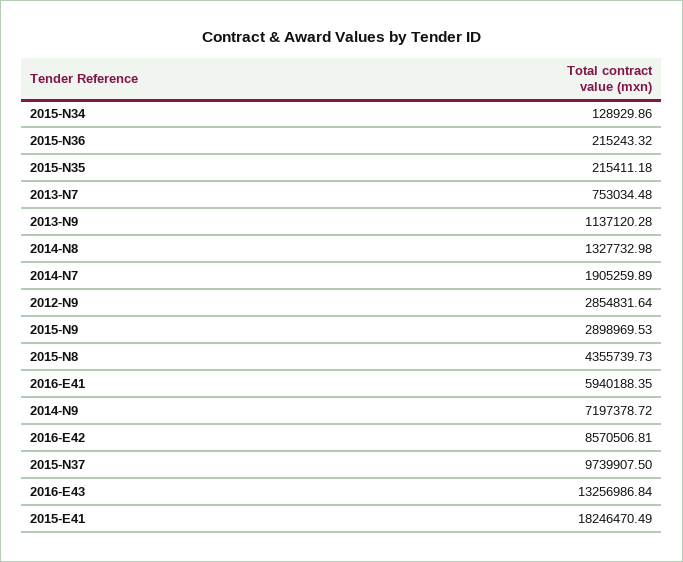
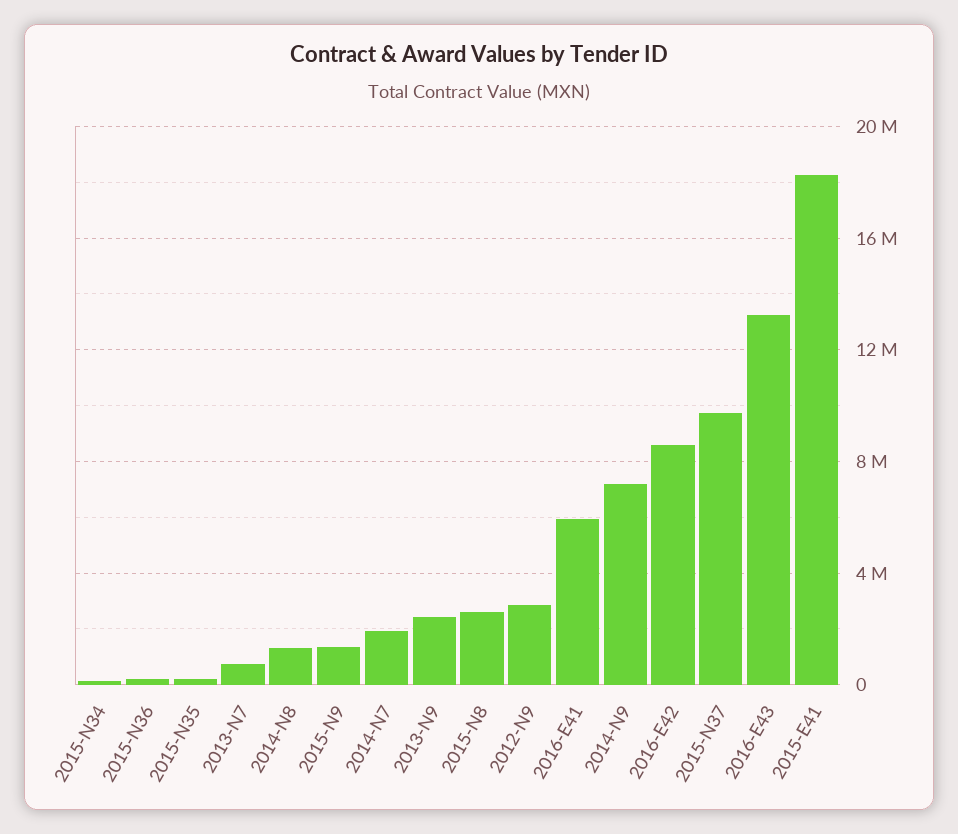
2013-N9: 1137120.28 -> 2500000
2015-N9: 2898969.53 -> 1500000
2015-N8: 4355739.73 -> 2500000

